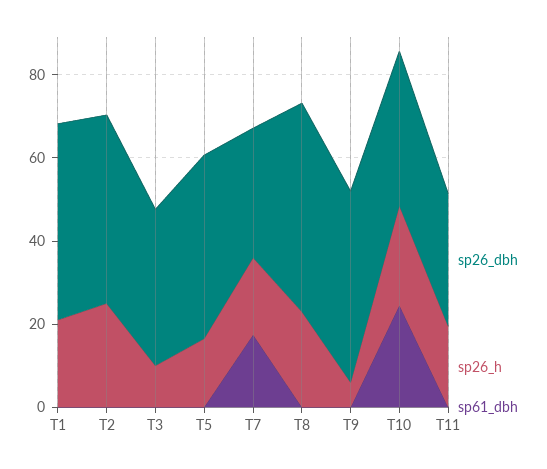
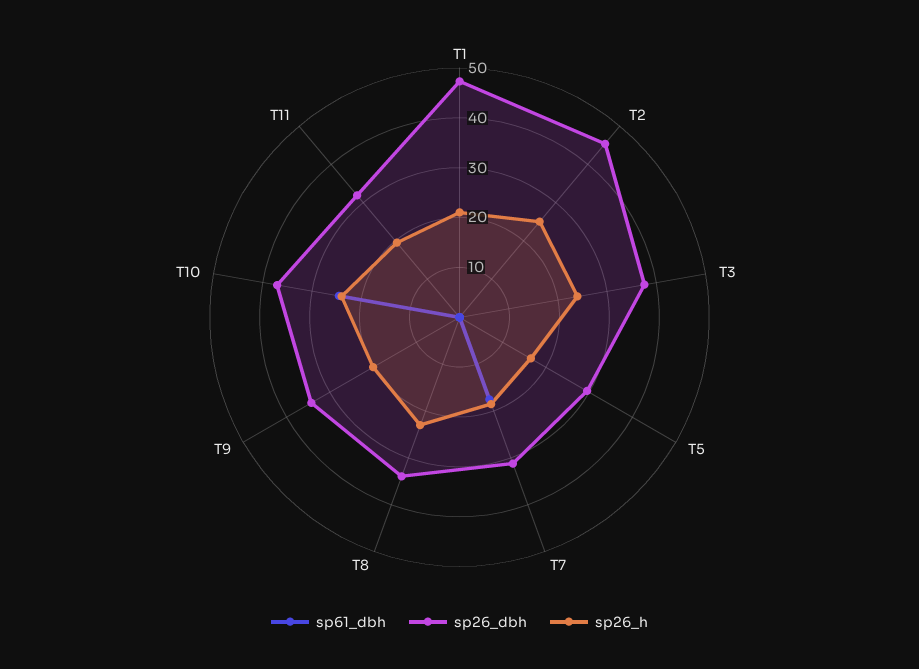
sp26_h, T3: 10 -> 24
sp26_dbh, T5: 45 -> 30
sp26_dbh, T8: 50 -> 34
sp26_dbh, T9: 45 -> 34
sp26_h, T9: 5 -> 20

